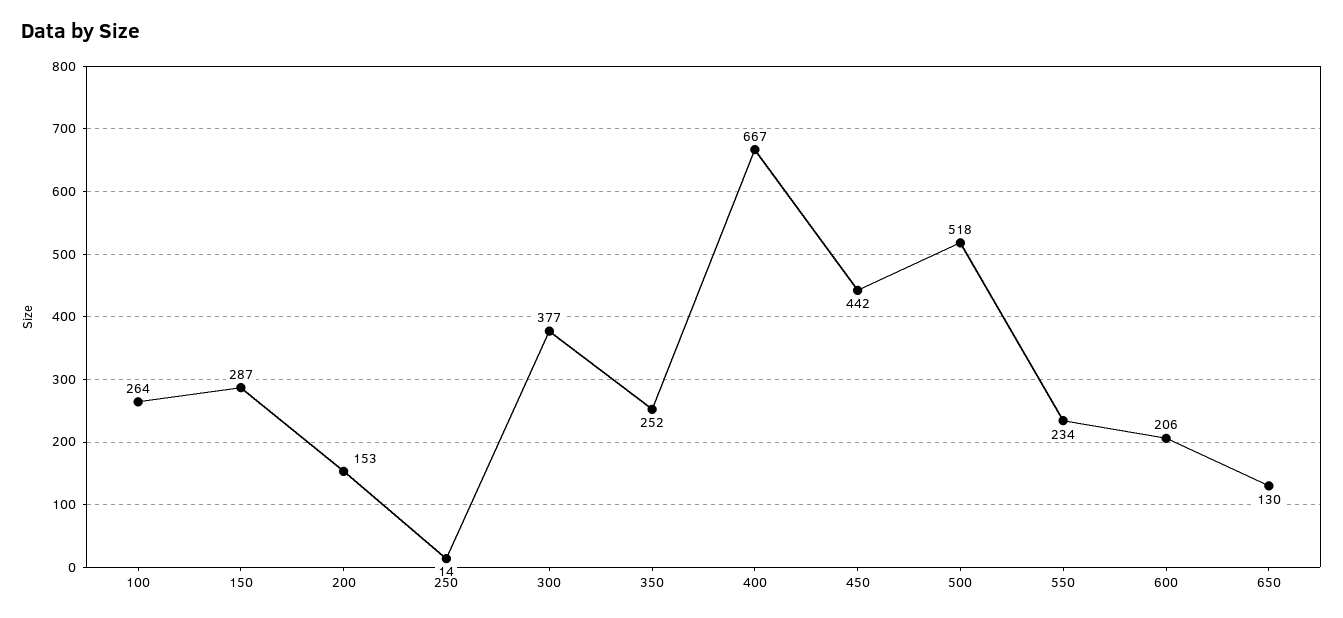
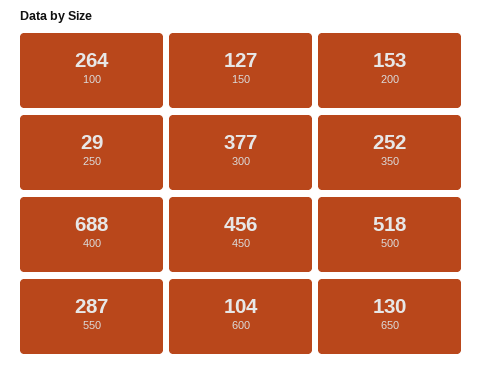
150: 287 -> 127
250: 14 -> 29
400: 667 -> 688
450: 442 -> 456
550: 234 -> 287
600: 206 -> 104

